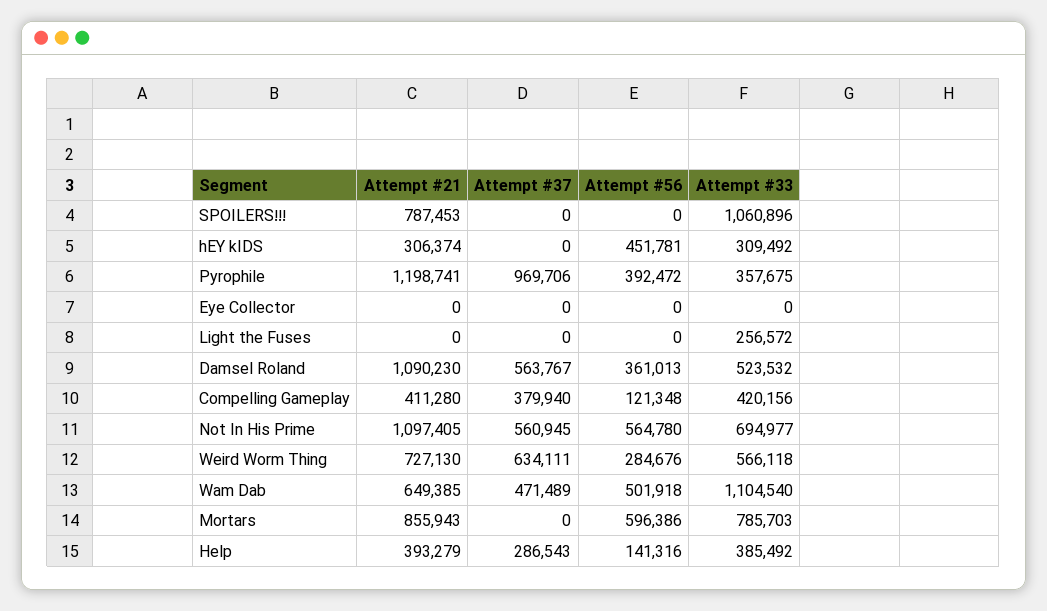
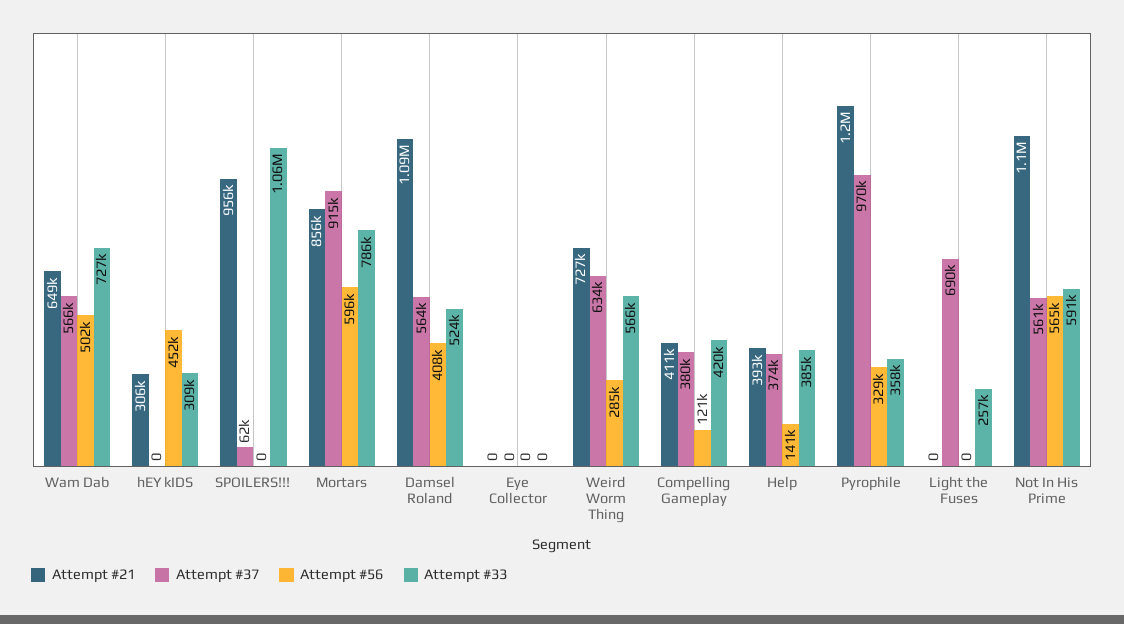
Attempt #21, SPOILERS!!!: 787453 -> 956000
Attempt #37, SPOILERS!!!: 0 -> 62000
Attempt #56, Pyrophile: 392472 -> 329000
Attempt #37, Light the Fuses: 0 -> 690000
Attempt #56, Damsel Roland: 361013 -> 408000
Attempt #33, Not In His Prime: 694977 -> 591000
Attempt #37, Wam Dab: 471489 -> 566000
Attempt #33, Wam Dab: 1104540 -> 727000
Attempt #37, Mortars: 0 -> 915000
Attempt #37, Help: 286543 -> 374000

